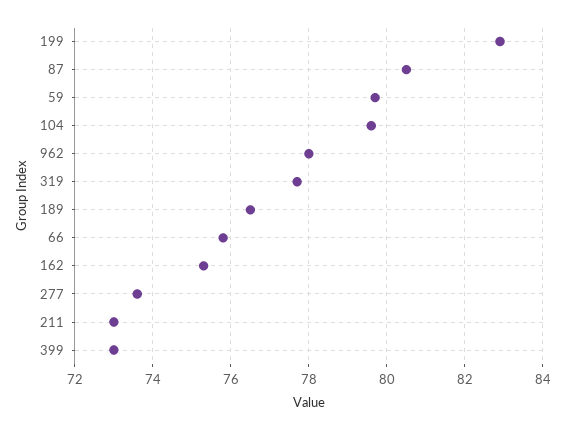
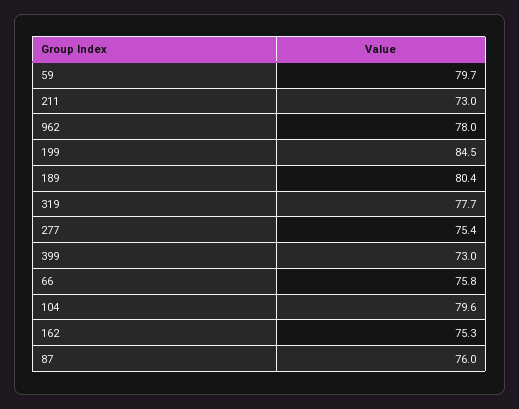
199: 83 -> 84.5
87: 80.5 -> 76
189: 76.5 -> 80.4
277: 73.5 -> 75.4

